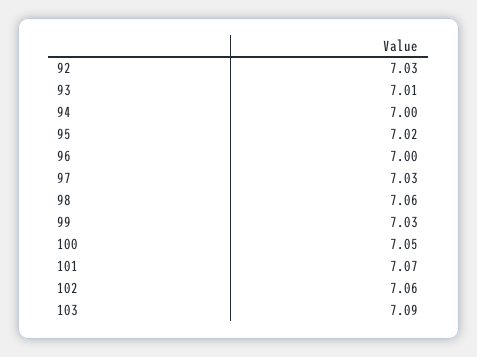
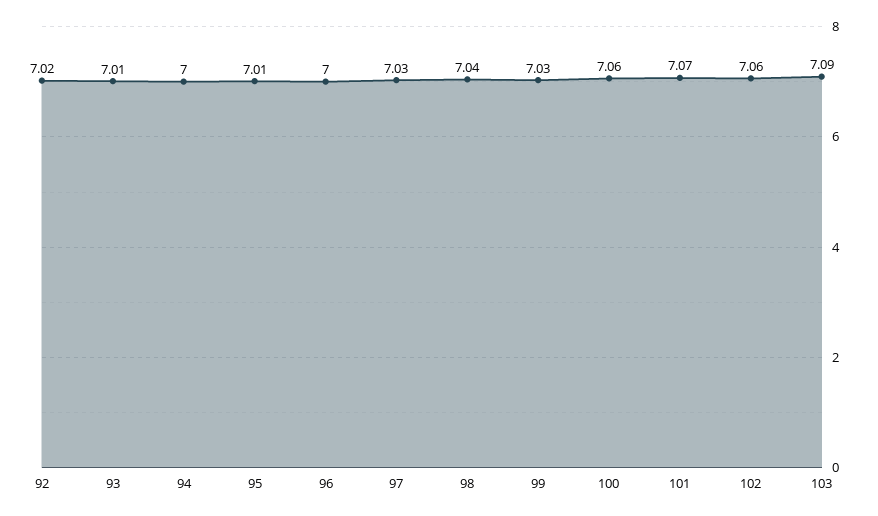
92: 7.03 -> 7.02
95: 7.02 -> 7.01
98: 7.06 -> 7.04
100: 7.05 -> 7.06

